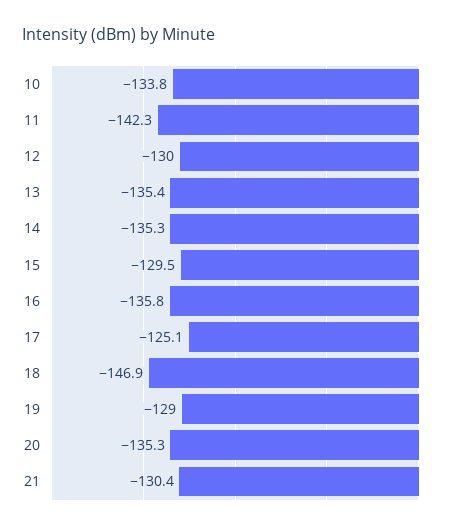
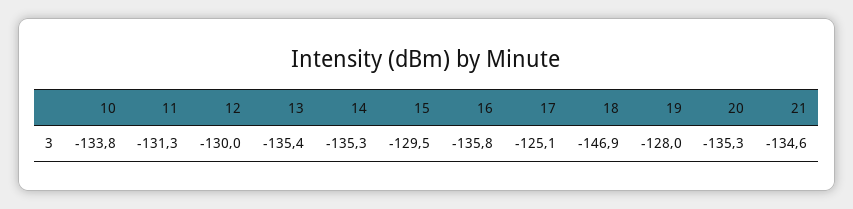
11: -142.3 -> -131.3
19: -129 -> -128
21: -130.4 -> -134.6

